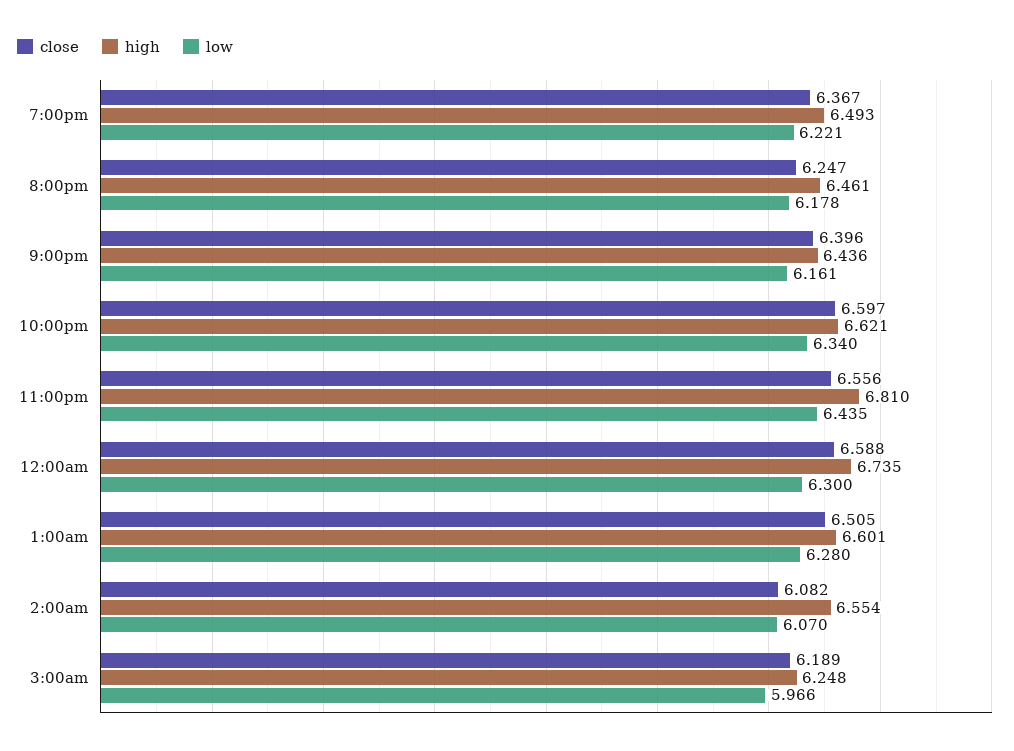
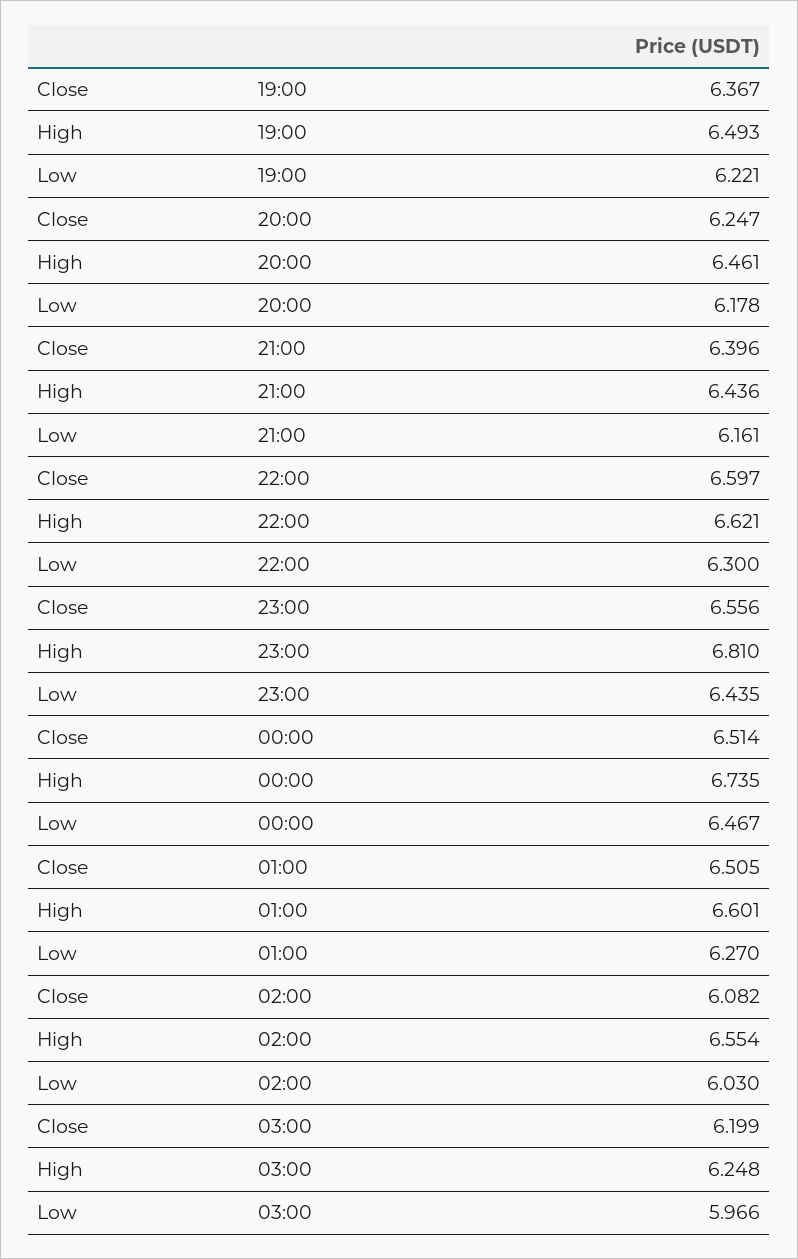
low, 10:00pm: 6.34 -> 6.3
close, 12:00am: 6.588 -> 6.514
low, 12:00am: 6.3 -> 6.467
low, 1:00am: 6.28 -> 6.27
low, 2:00am: 6.07 -> 6.03
close, 3:00am: 6.189 -> 6.199

